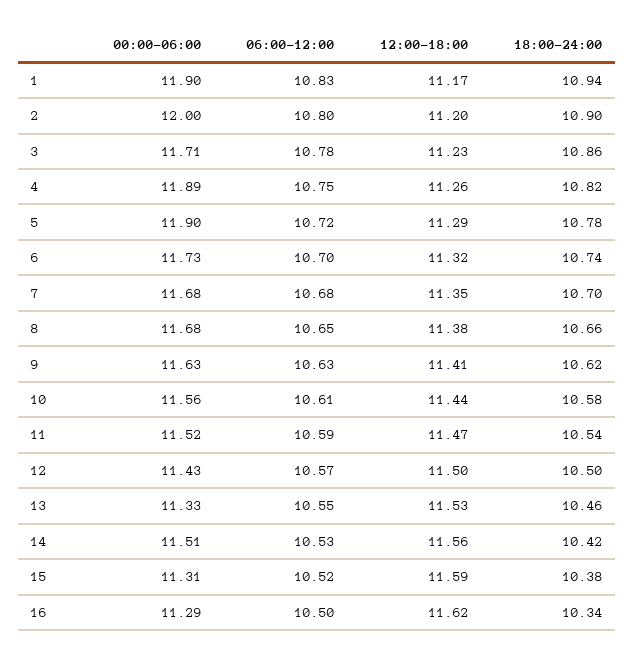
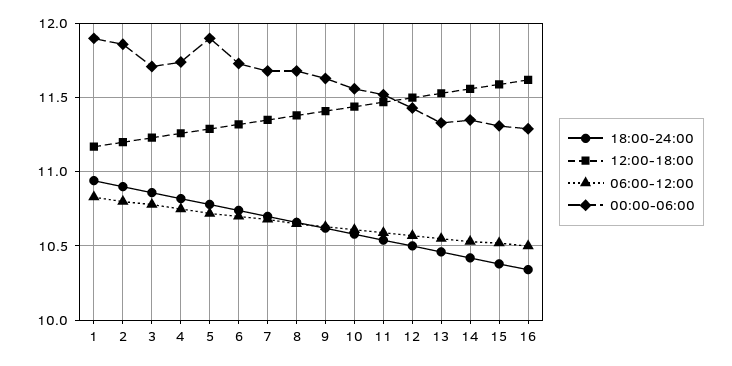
00:00-06:00, 2: 12 -> 11.85
00:00-06:00, 4: 11.89 -> 11.75
00:00-06:00, 14: 11.51 -> 11.35

